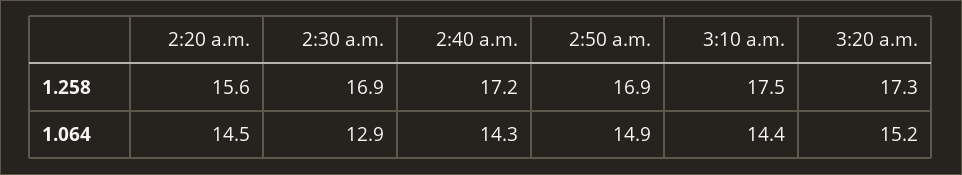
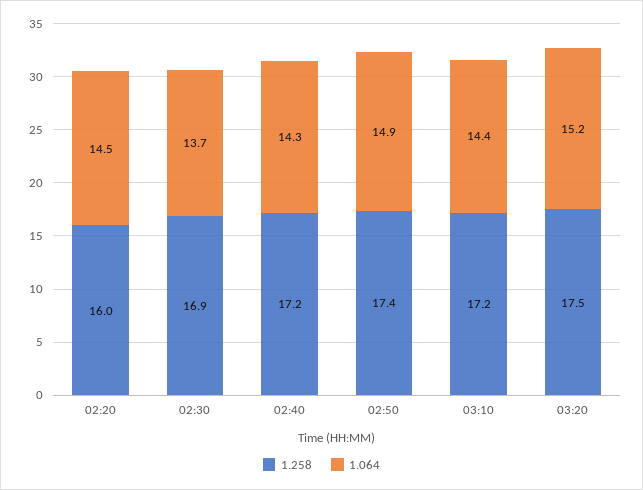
1.258, 2:20 a.m.: 15.6 -> 16
1.258, 2:50 a.m.: 16.9 -> 17.4
1.258, 3:10 a.m.: 17.5 -> 17.2
1.258, 3:20 a.m.: 17.3 -> 17.5
1.064, 2:30 a.m.: 12.9 -> 13.7

